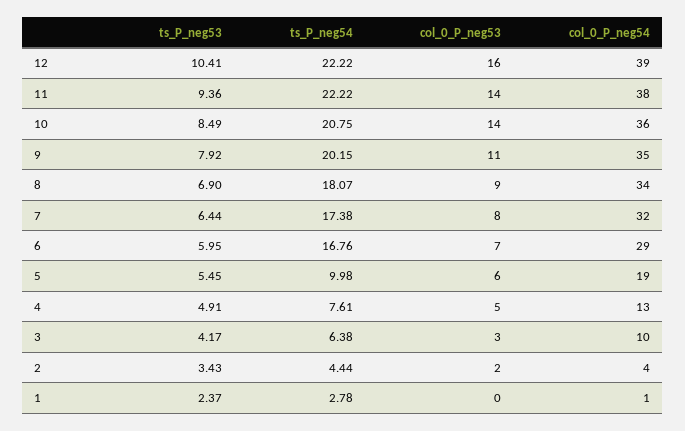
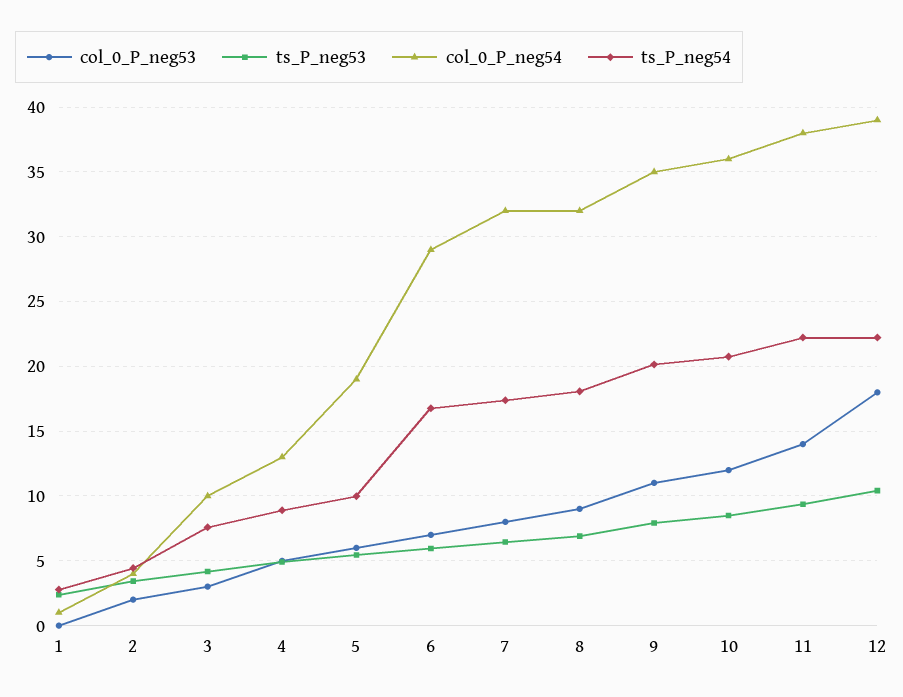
col_0_P_neg53, 12: 16 -> 18
col_0_P_neg53, 10: 14 -> 12
col_0_P_neg54, 8: 34 -> 32
ts_P_neg54, 4: 7.61 -> 9
ts_P_neg54, 3: 6.38 -> 7.5

